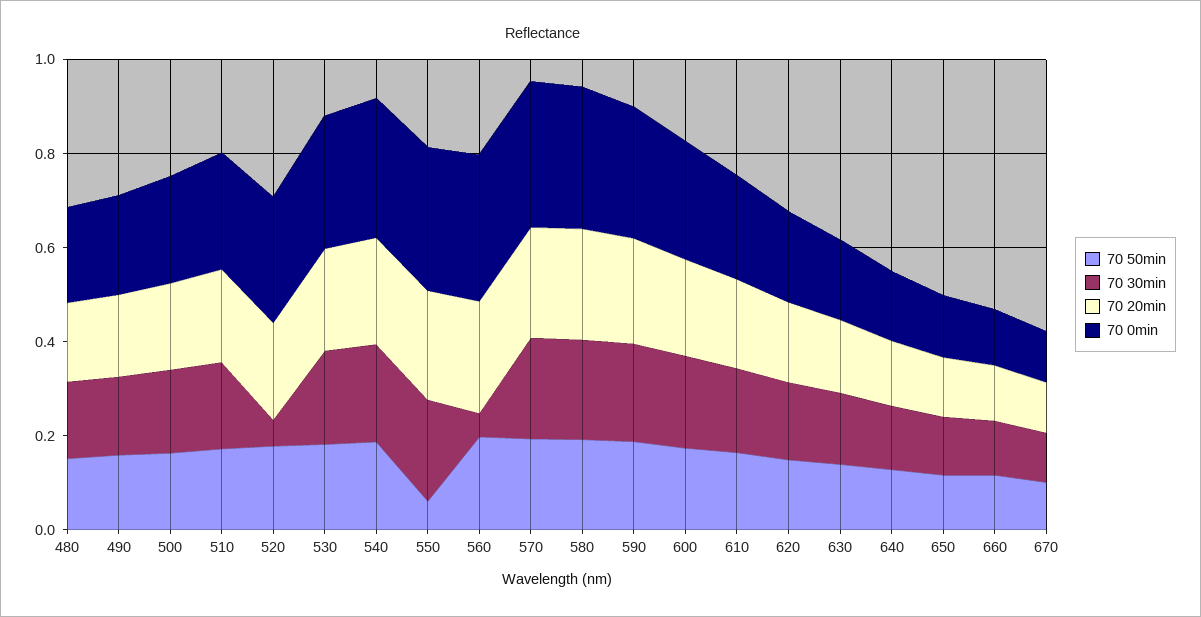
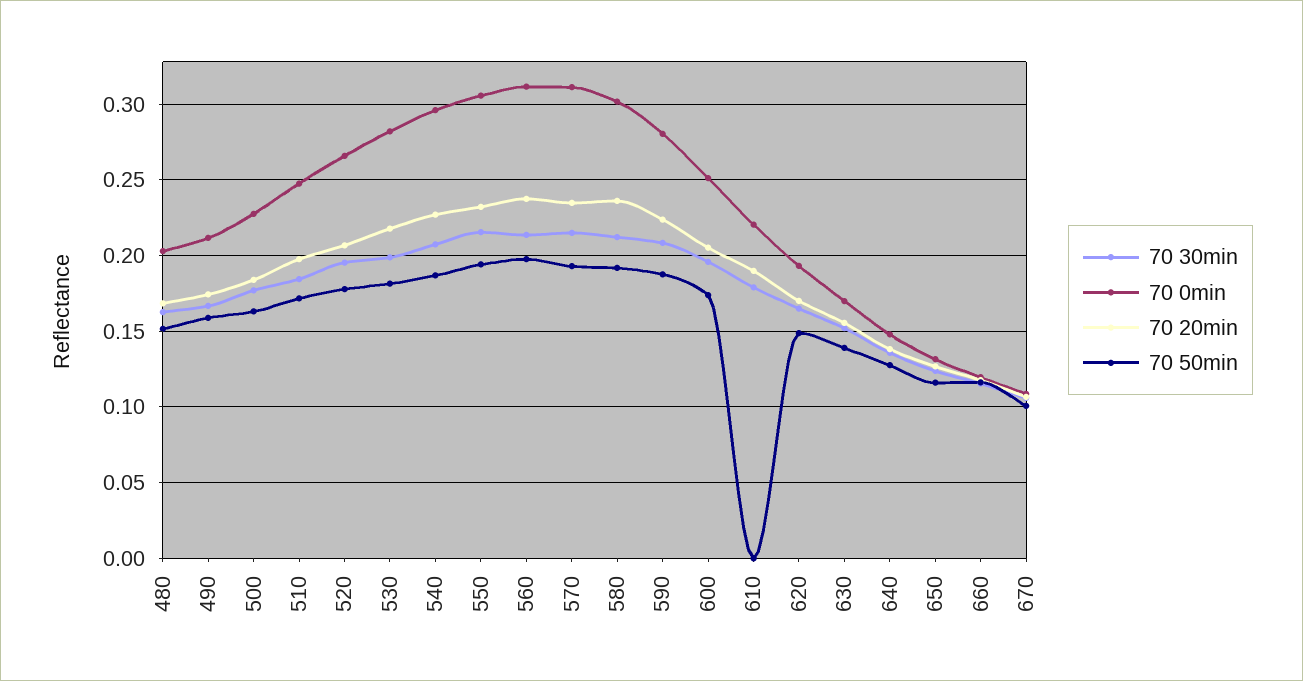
70 30min, 520: 0.05 -> 0.195
70 50min, 550: 0.05 -> 0.195
70 30min, 560: 0.05 -> 0.215
70 50min, 610: 0.15 -> 0

